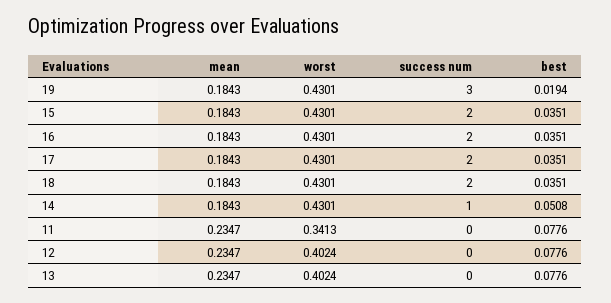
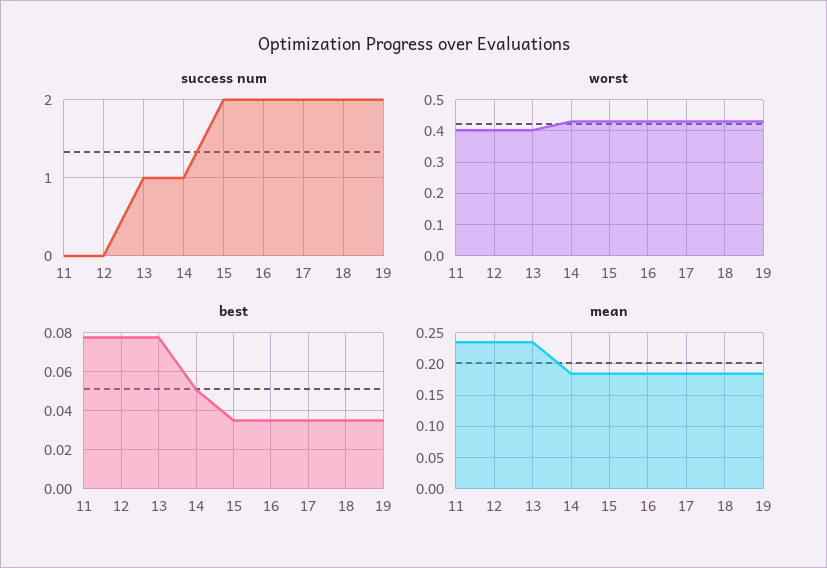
success num, 19: 3 -> 2
best, 19: 0.0194 -> 0.035
worst, 11: 0.3413 -> 0.4
success num, 13: 0 -> 1

